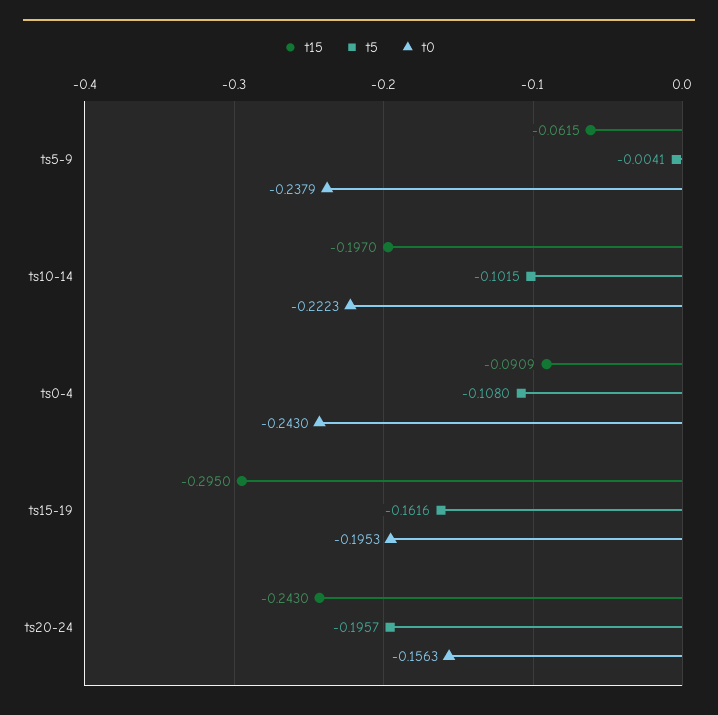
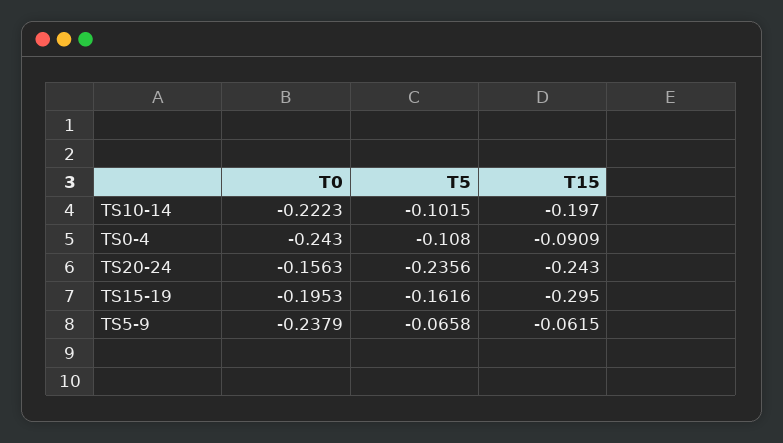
t5, ts5-9: -0.0041 -> -0.0658
t5, ts20-24: -0.1957 -> -0.2356

